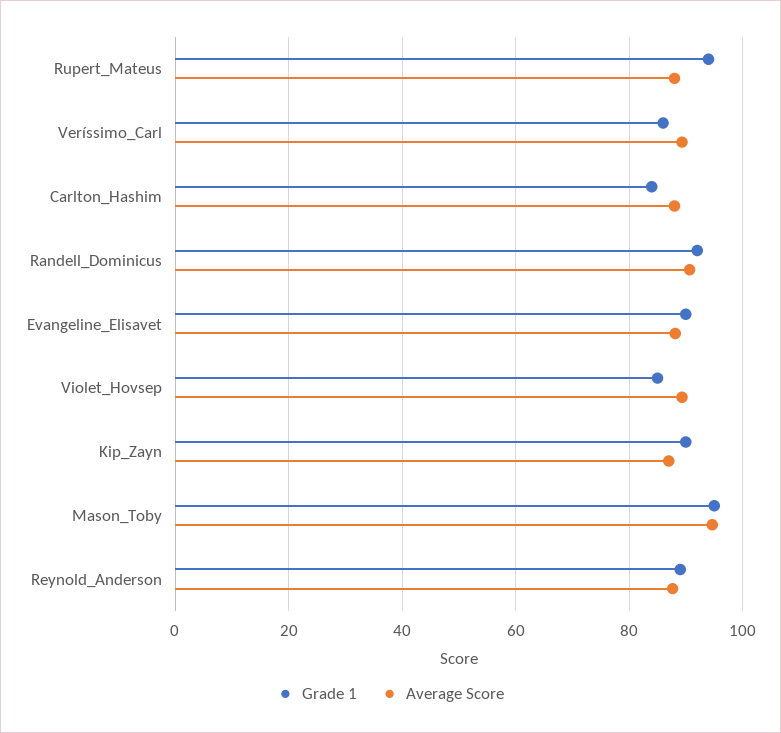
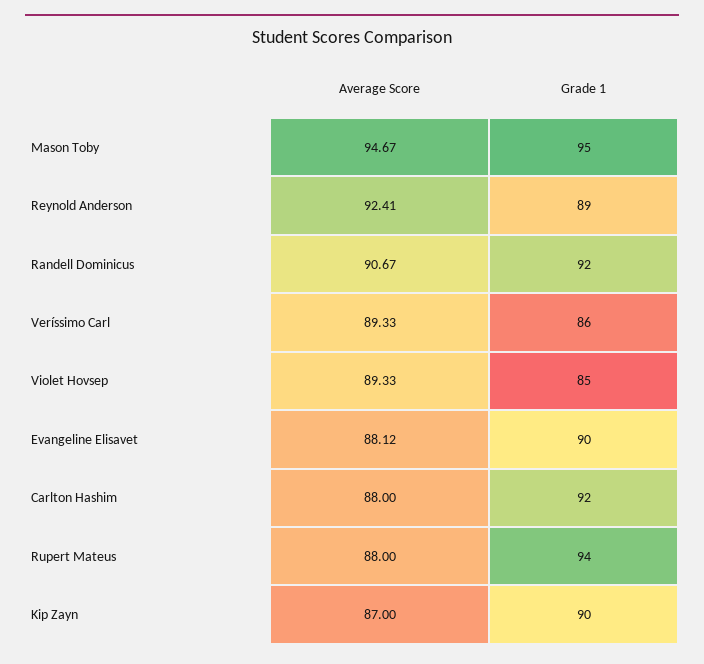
Grade 1, Carlton_Hashim: 84 -> 92
Average Score, Reynold_Anderson: 88 -> 92.41

